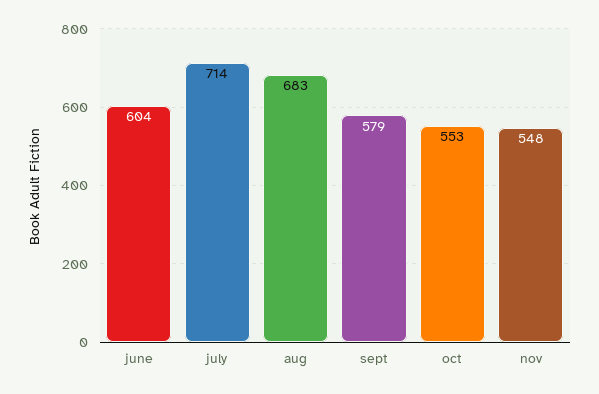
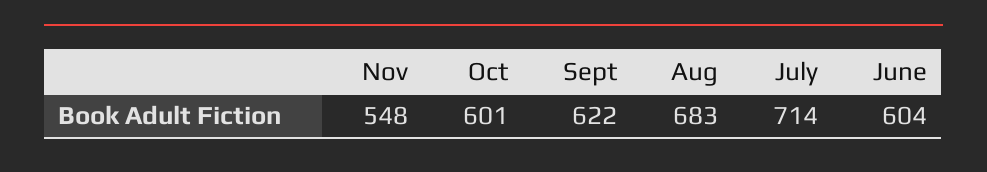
sept: 579 -> 622
oct: 553 -> 601

